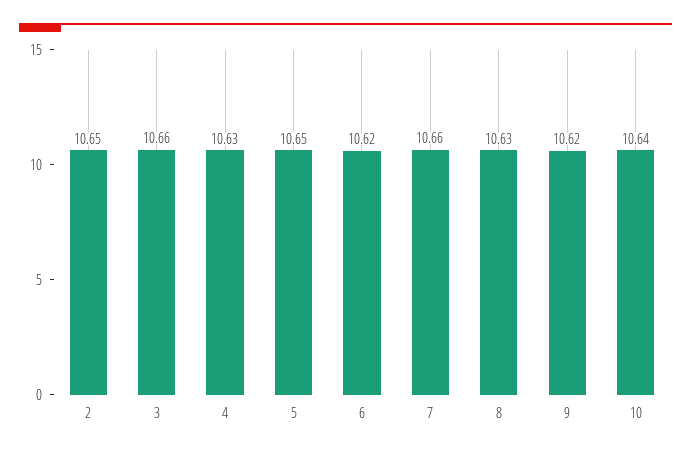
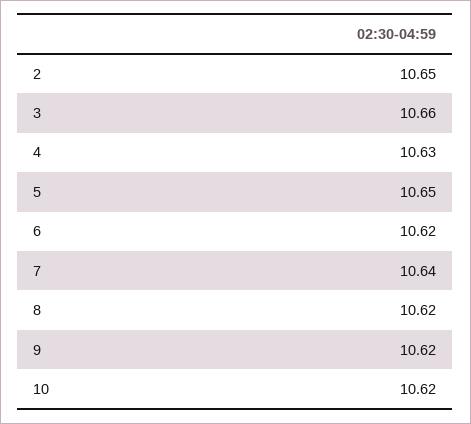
7: 10.66 -> 10.64
8: 10.63 -> 10.62
10: 10.64 -> 10.62

